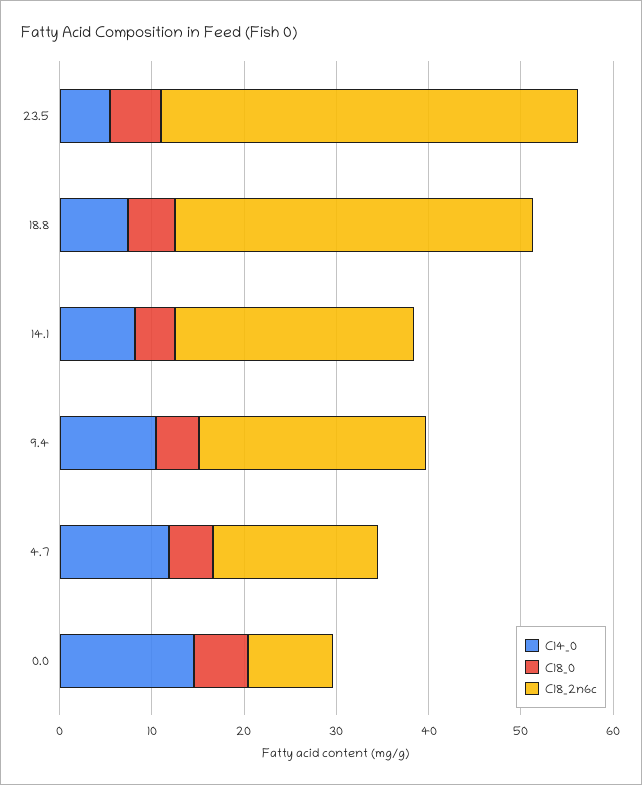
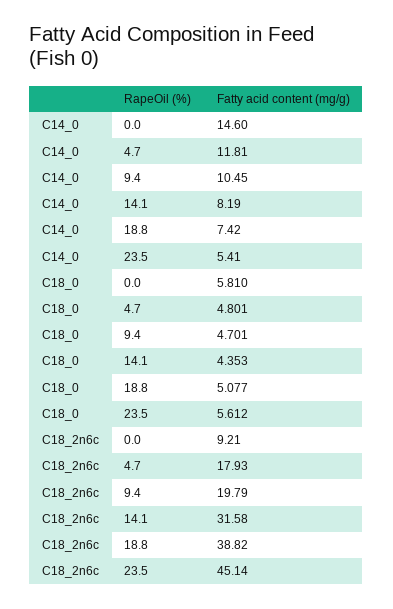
C18_2n6c, 14.1: 26 -> 31.58
C18_2n6c, 9.4: 24 -> 19.79

